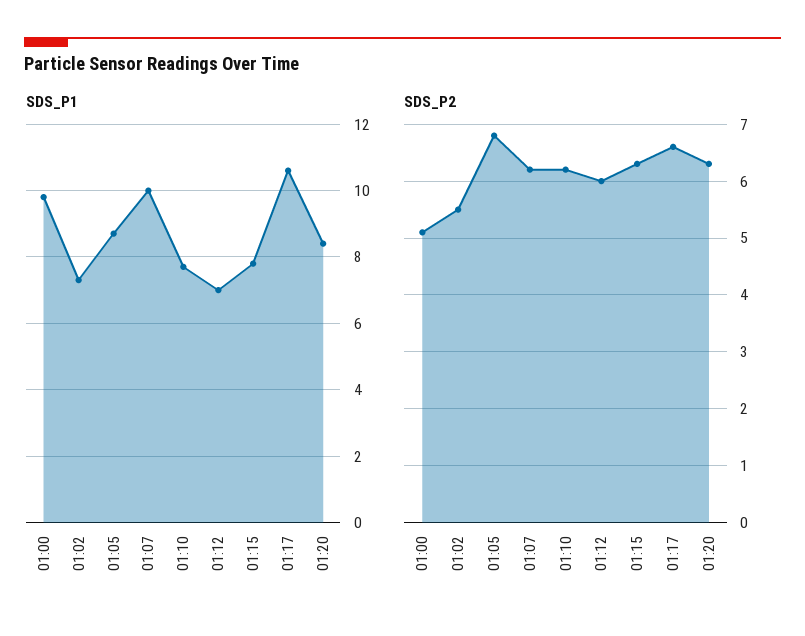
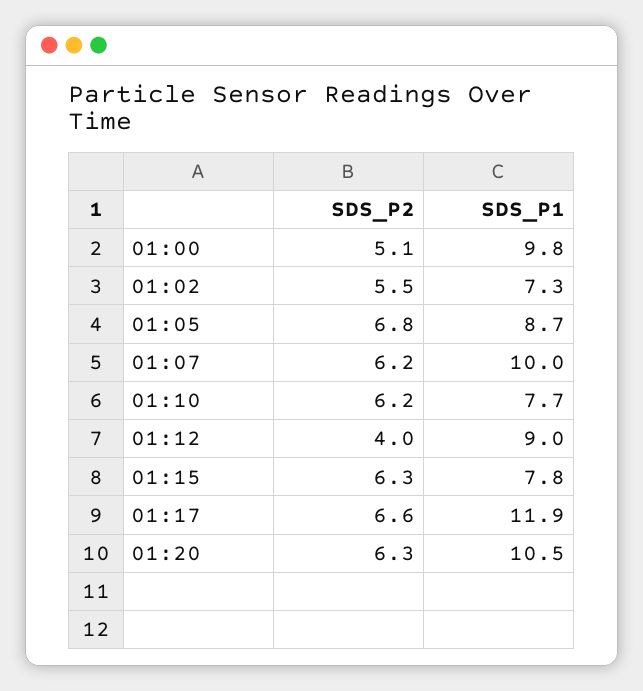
SDS_P1, 01:12: 7 -> 9
SDS_P1, 01:17: 10.5 -> 11.9
SDS_P1, 01:20: 8.5 -> 10.5
SDS_P2, 01:12: 6 -> 4

